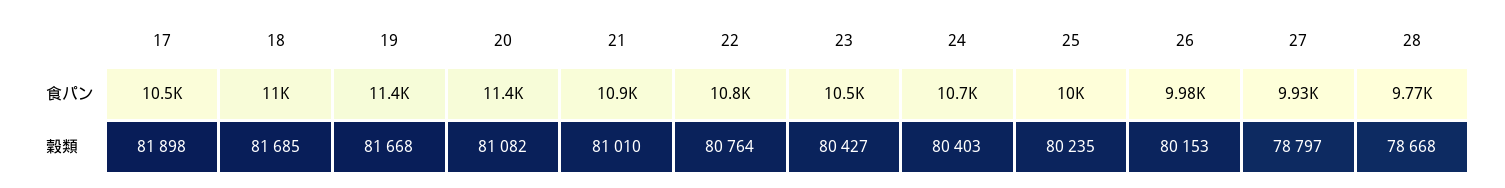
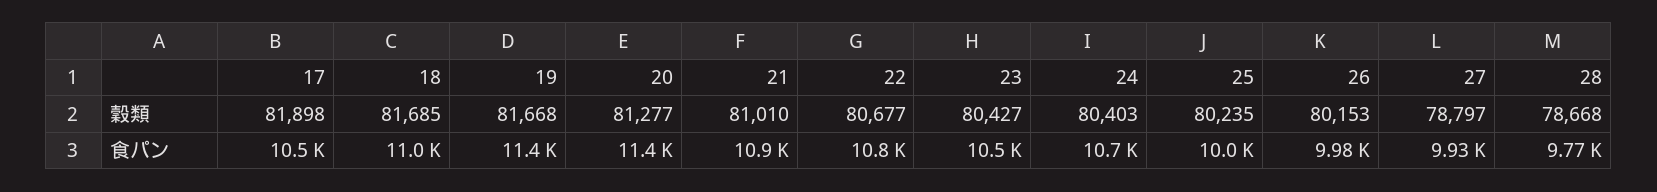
20, 穀類: 81082 -> 81277
22, 穀類: 80764 -> 80677

